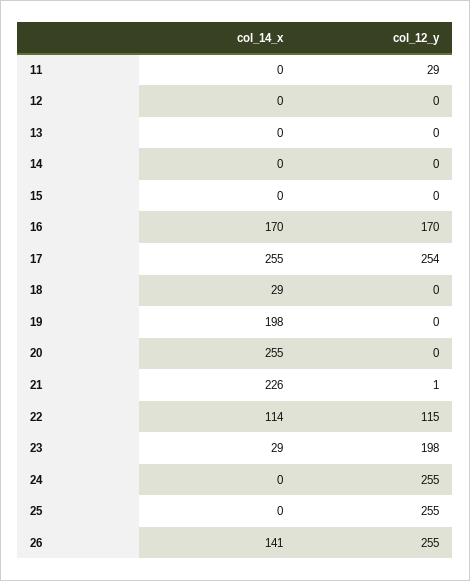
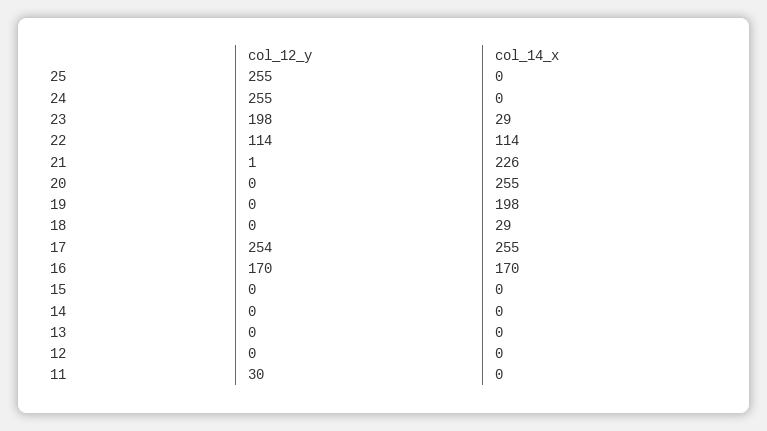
col_12_y, 11: 29 -> 30
col_12_y, 22: 115 -> 114
col_14_x, 26: 141 -> none
col_12_y, 26: 255 -> none

